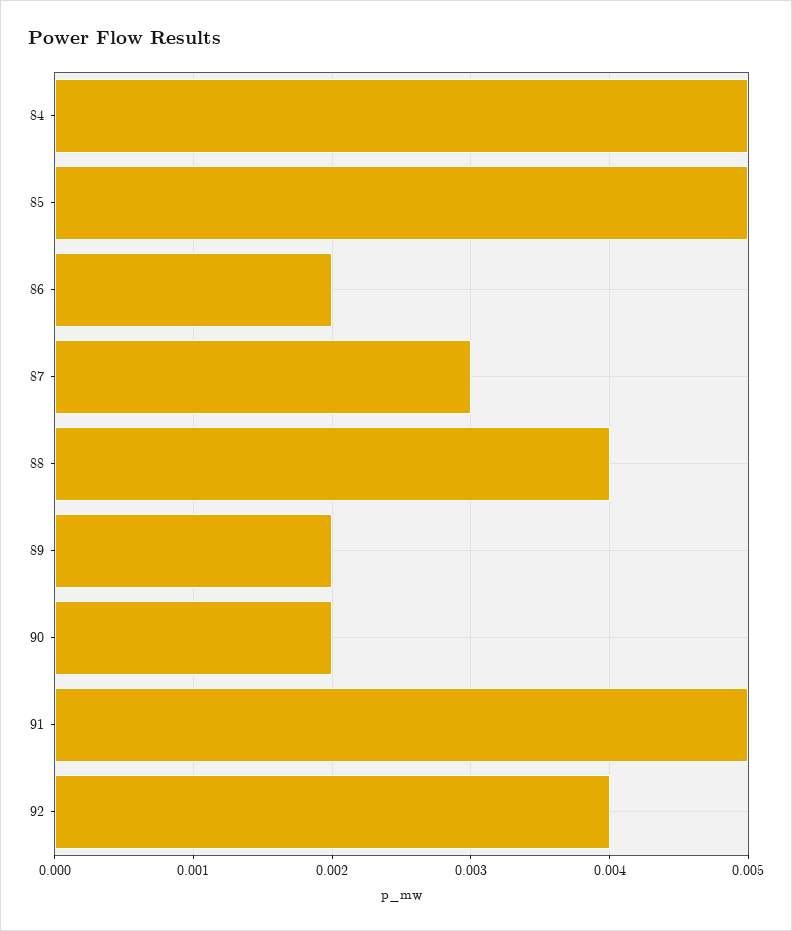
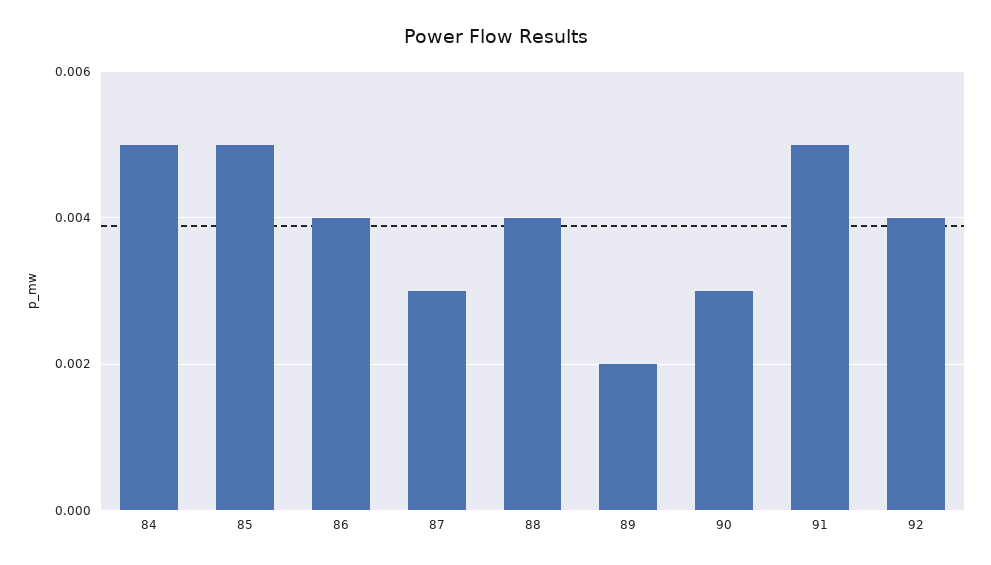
86: 0.002 -> 0.004
90: 0.002 -> 0.003

